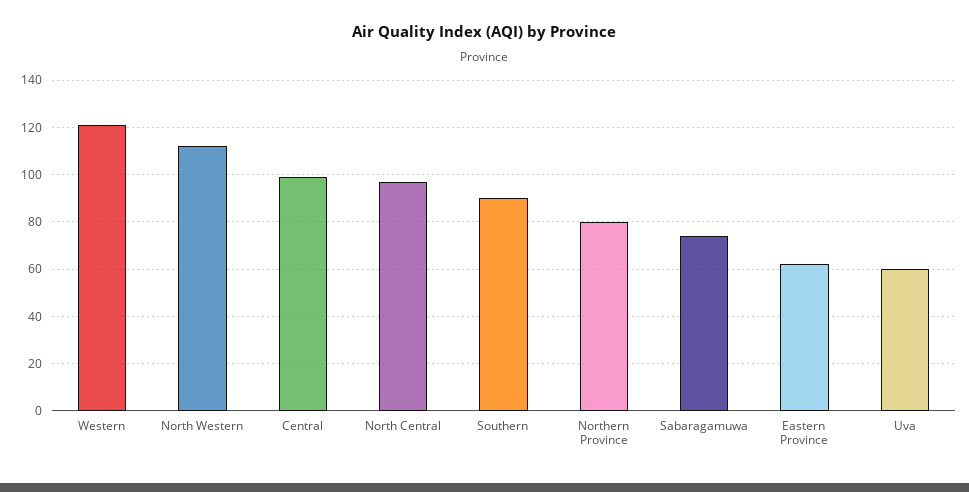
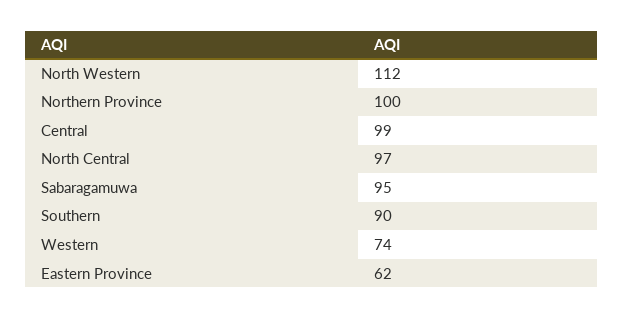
Western: 120 -> 74
Northern Province: 80 -> 100
Sabaragamuwa: 75 -> 95
Uva: 60 -> none

